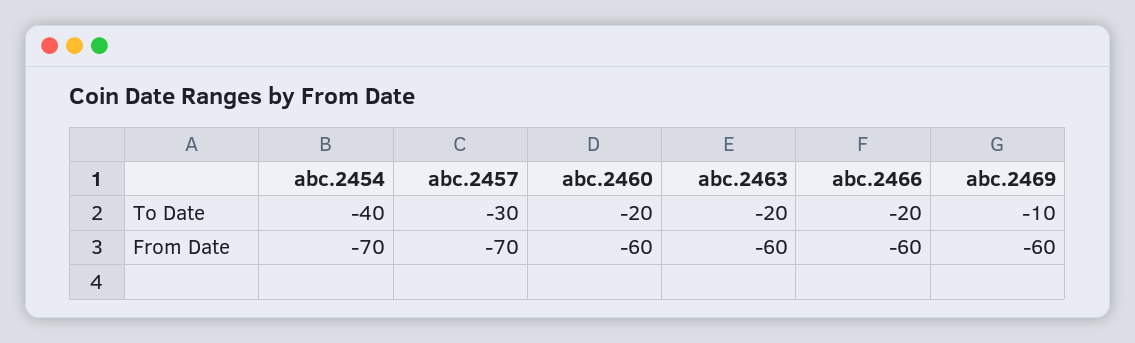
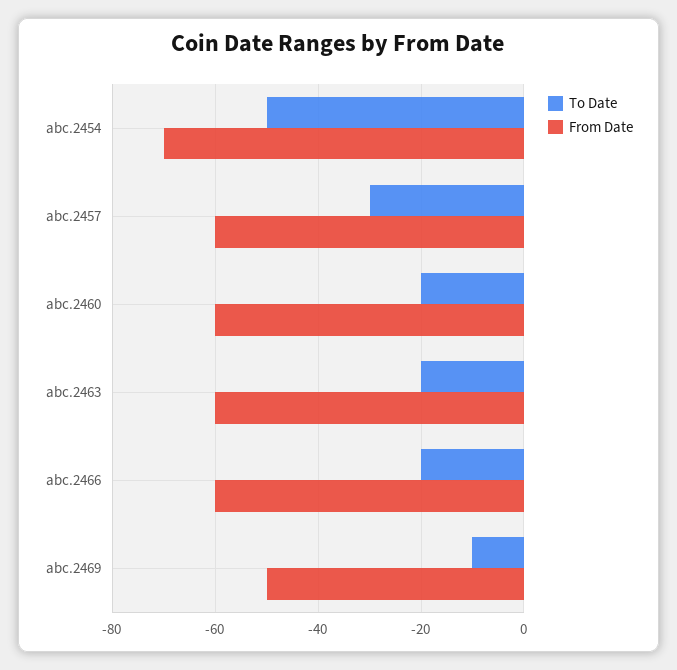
To Date, abc.2454: -40 -> -50
From Date, abc.2457: -70 -> -60
From Date, abc.2469: -60 -> -50

